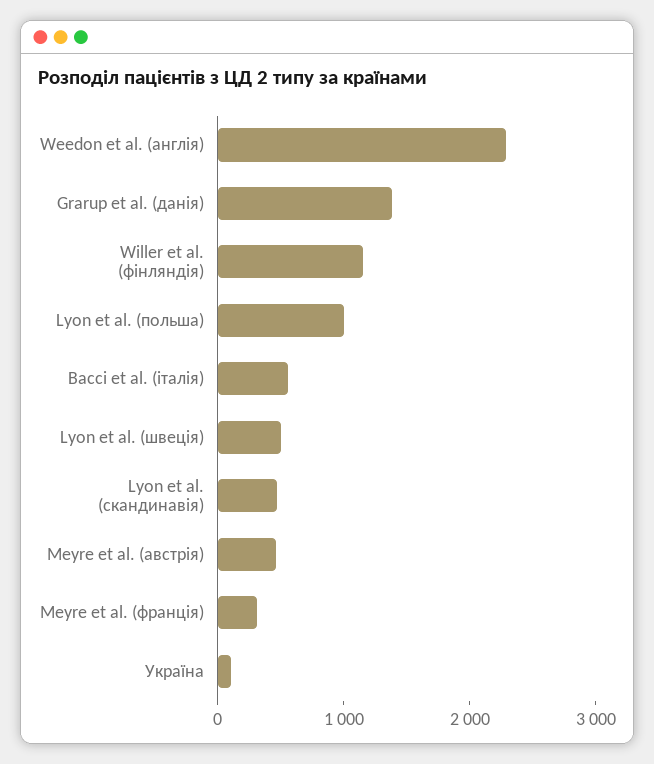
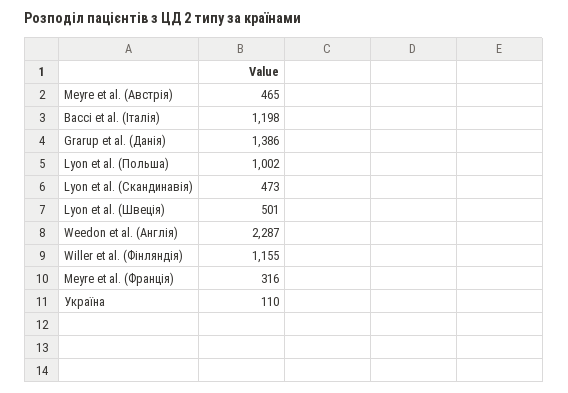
Bacci et al. (італія): 600 -> 1198

